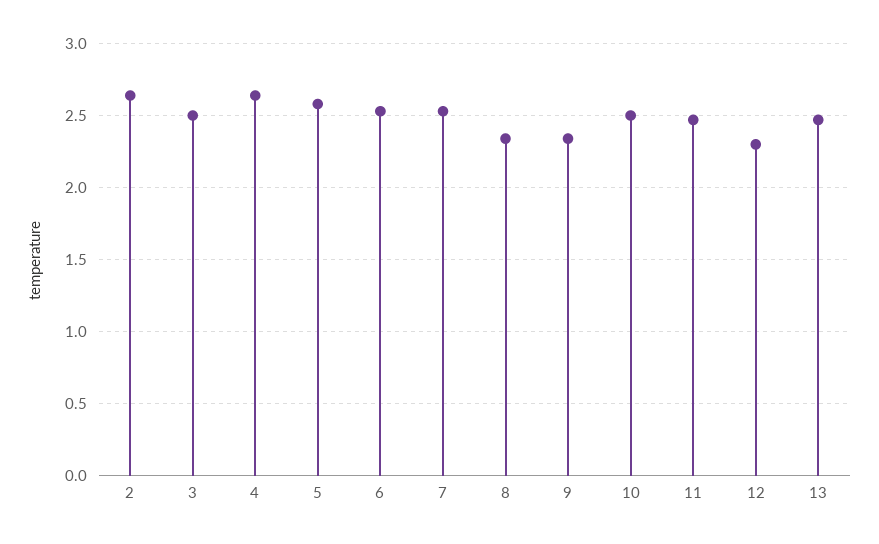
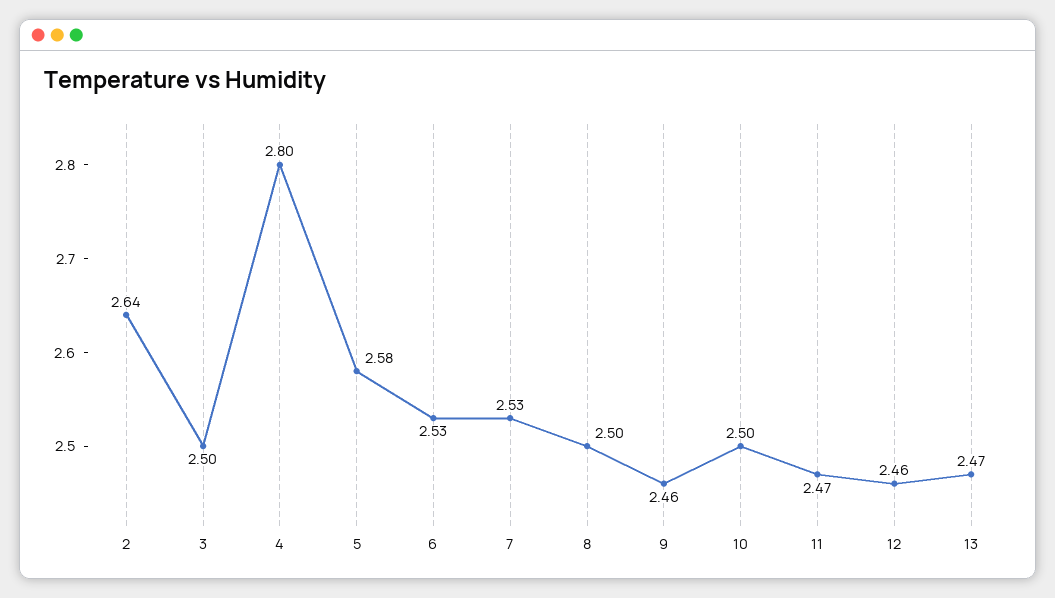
4: 2.65 -> 2.8
8: 2.35 -> 2.5
9: 2.35 -> 2.46
12: 2.3 -> 2.46

